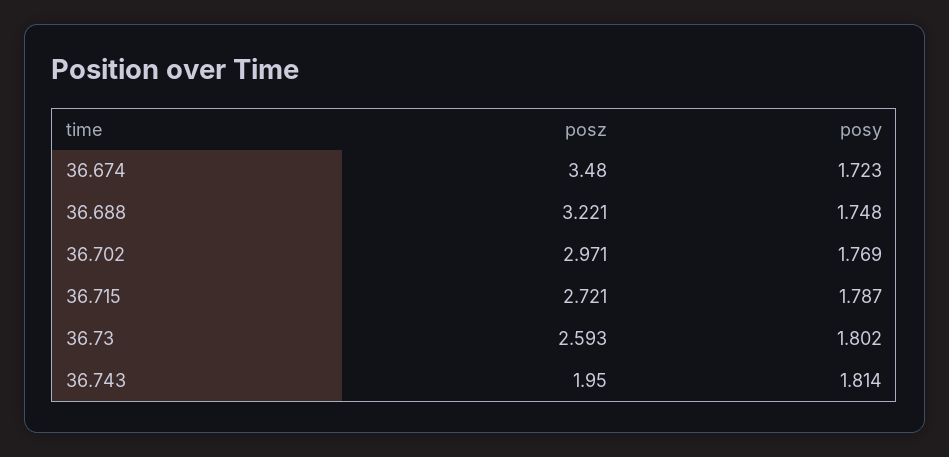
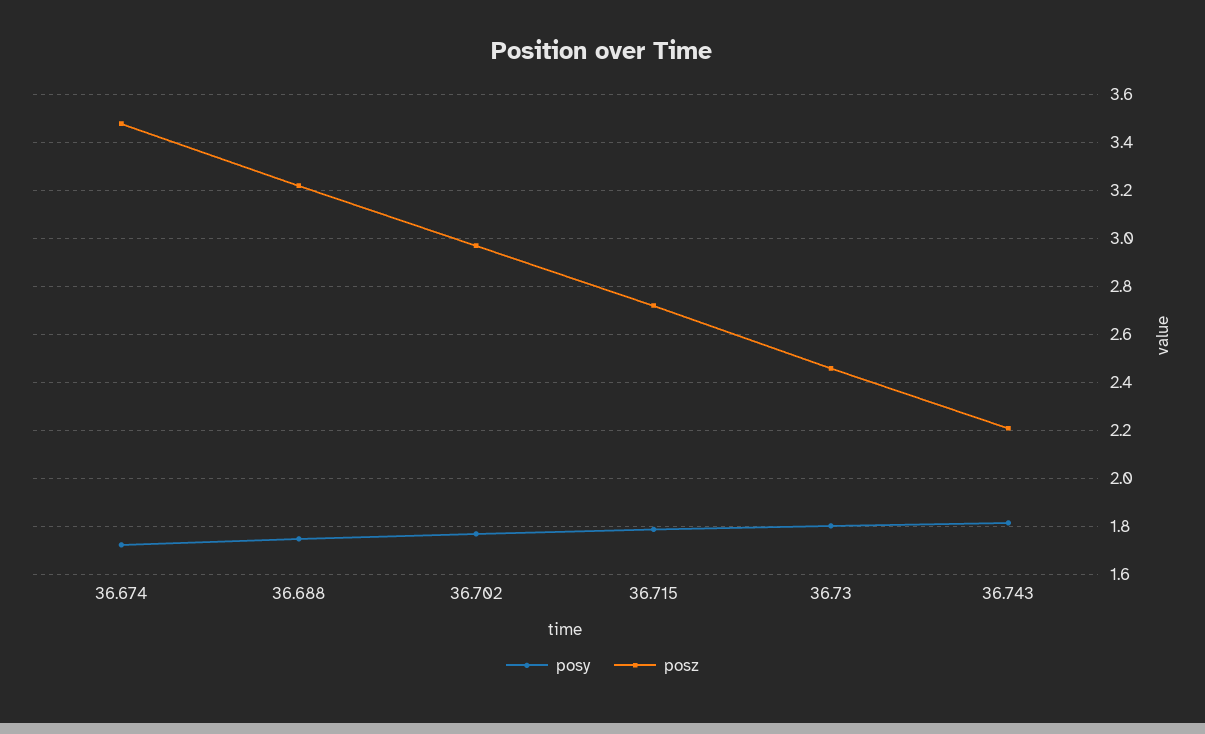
posz, 36.73: 2.593 -> 2.45
posz, 36.743: 1.95 -> 2.2

